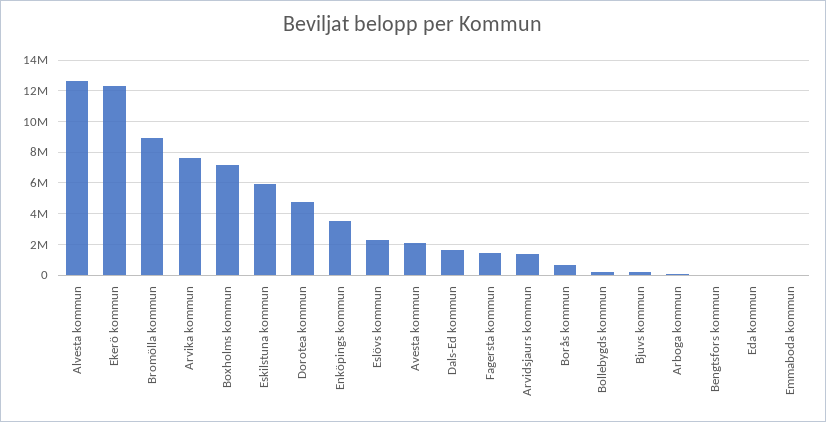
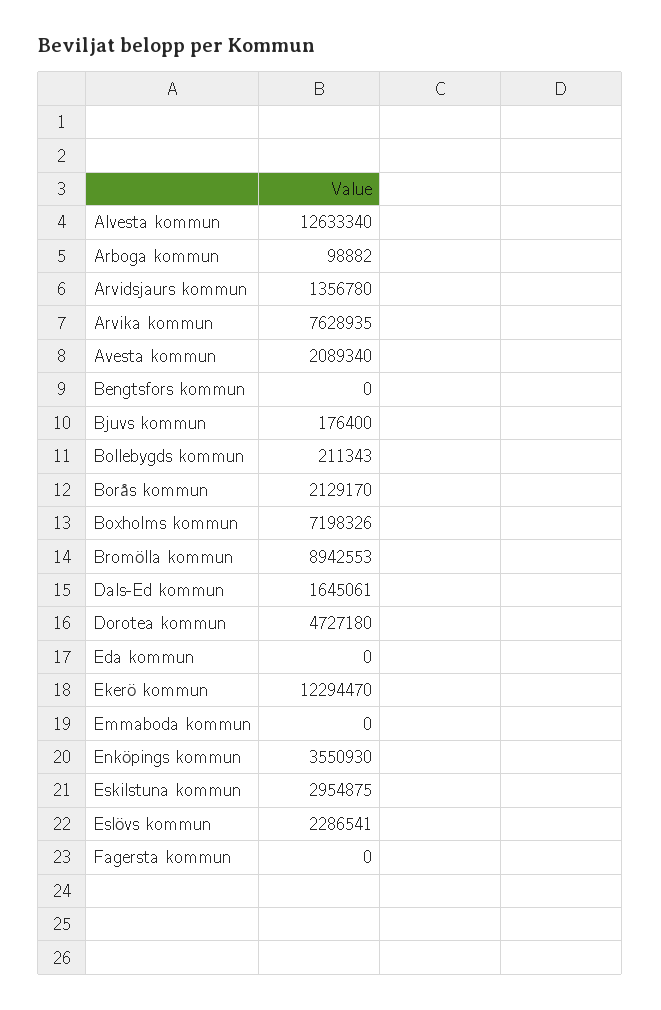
Eskilstuna kommun: 6000000 -> 2954875
Fagersta kommun: 1500000 -> 0
Borås kommun: 500000 -> 2129170

